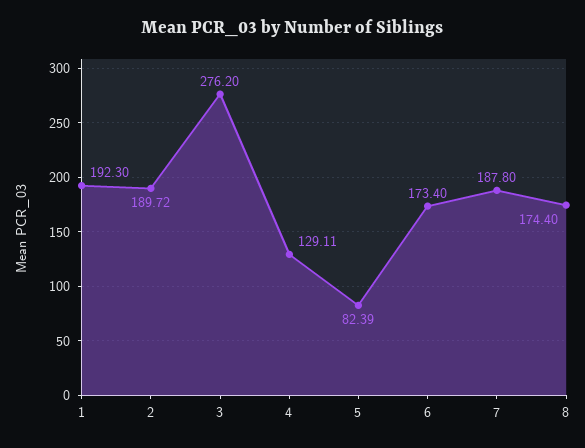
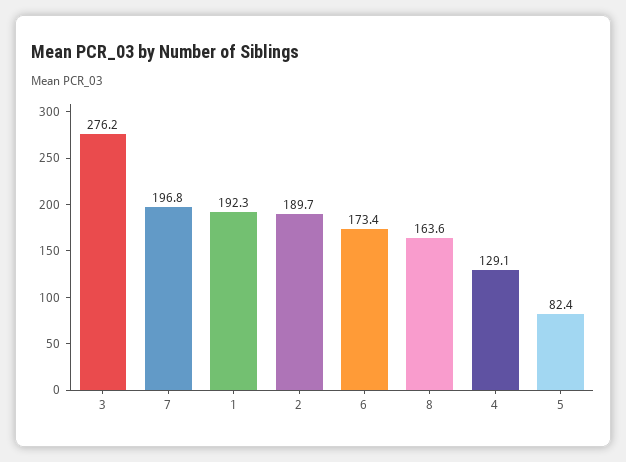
7: 187.8 -> 196.8
8: 174.4 -> 163.6

